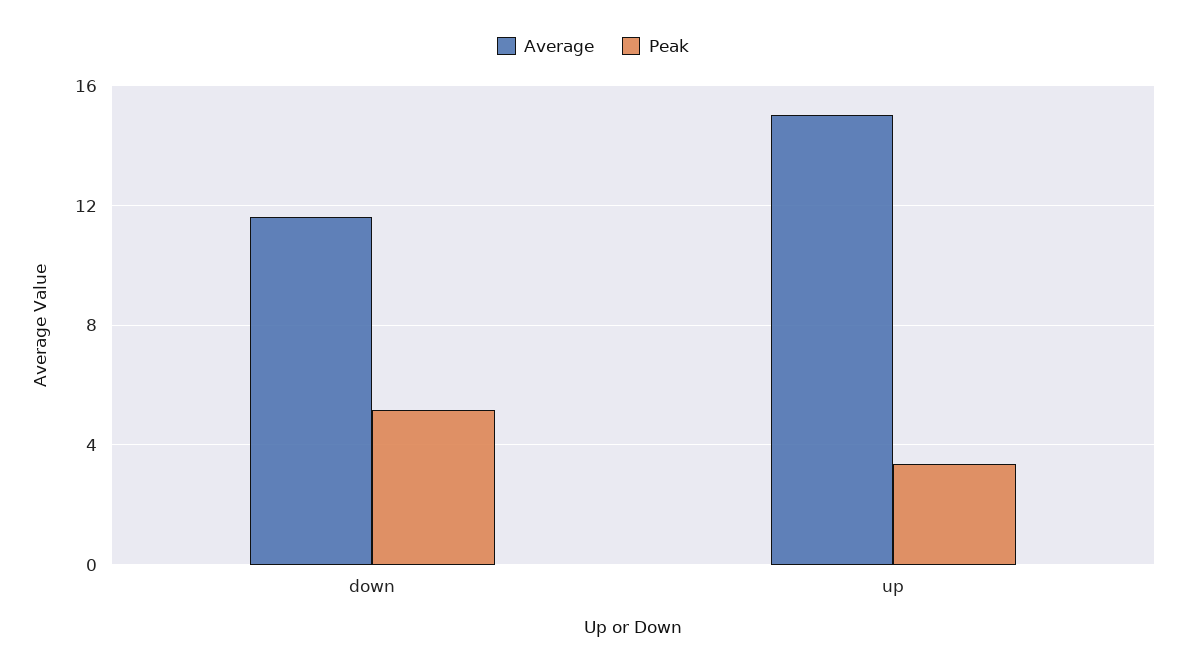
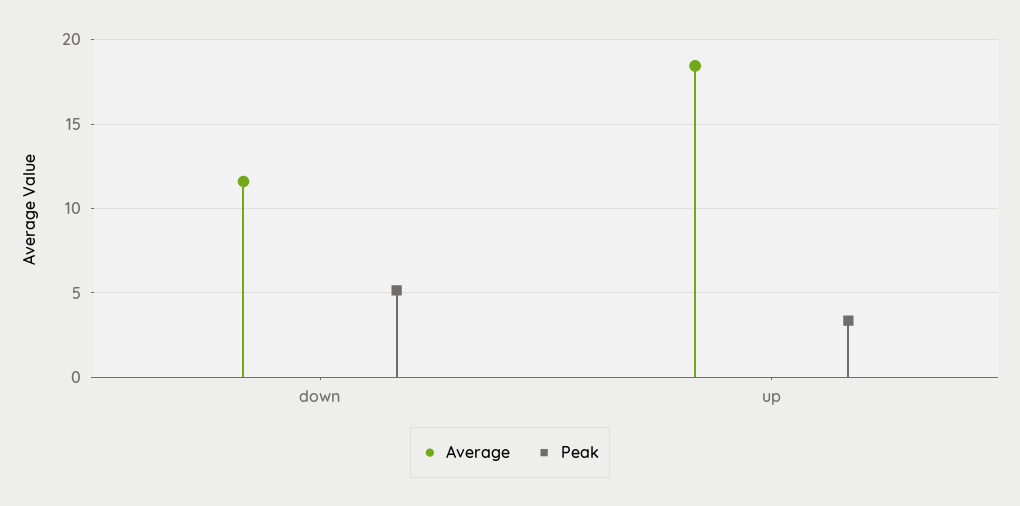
Average, up: 15 -> 18.5

